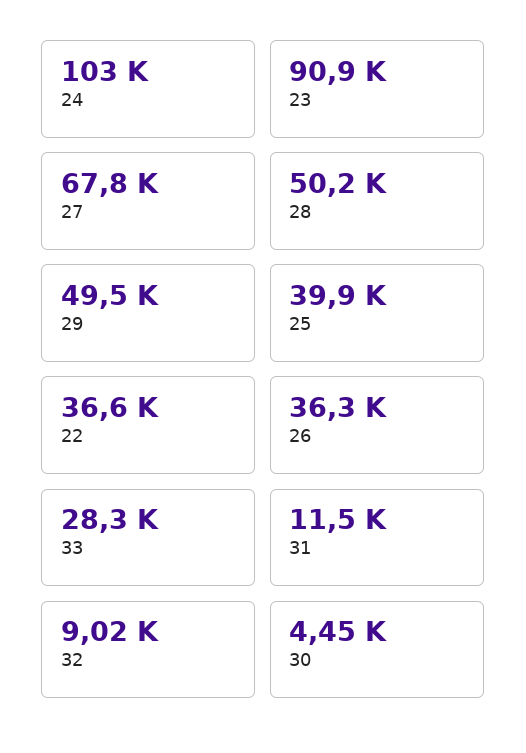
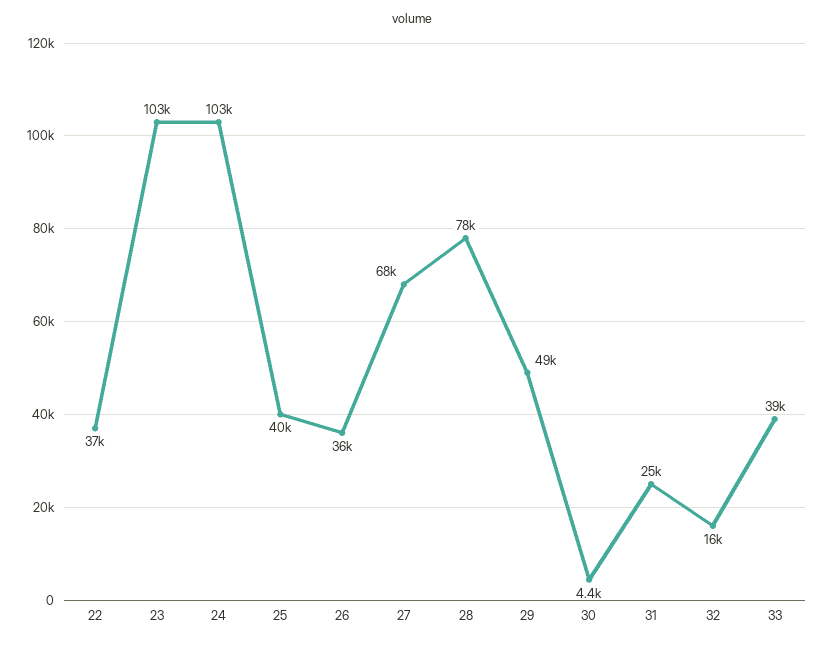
23: 90900 -> 103000
28: 50200 -> 78000
33: 28300 -> 39000
31: 11500 -> 25000
32: 9020 -> 16000

